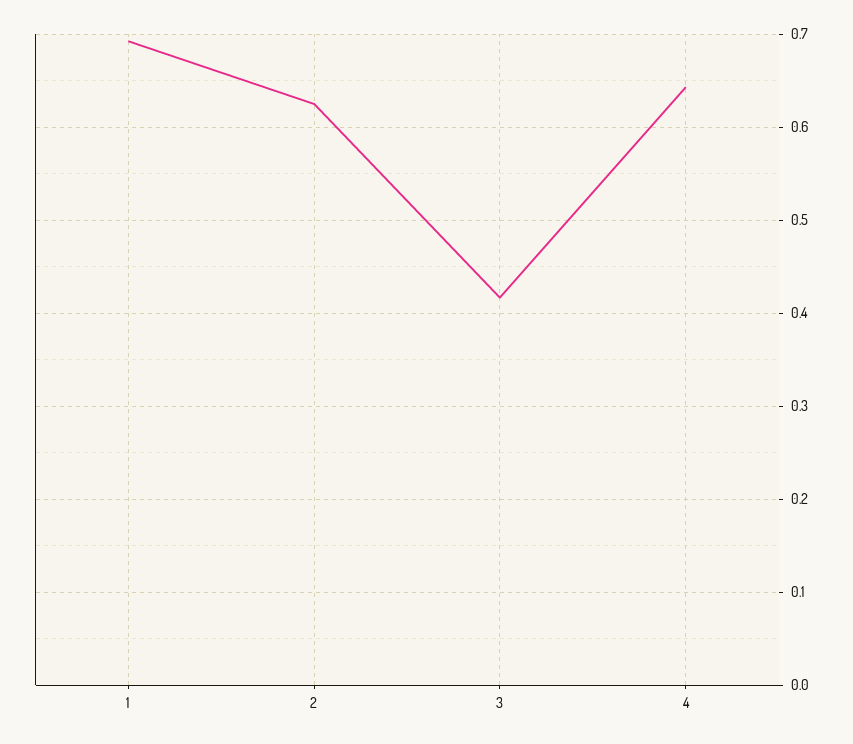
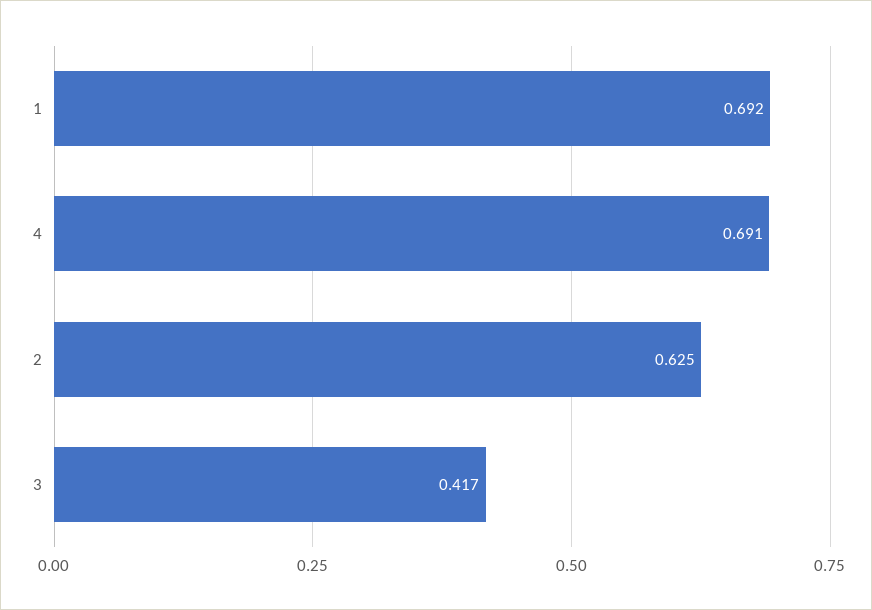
4: 0.64 -> 0.691

